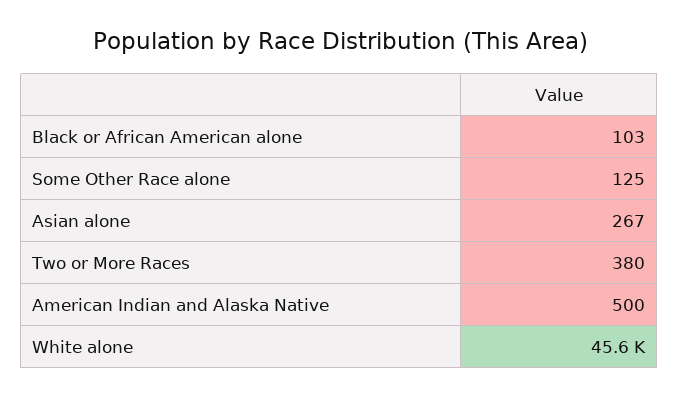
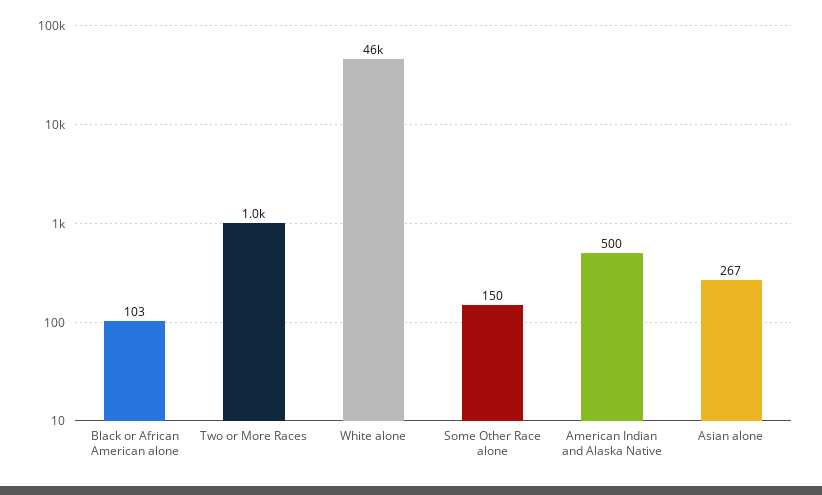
Some Other Race alone: 125 -> 150
Two or More Races: 380 -> 1000

